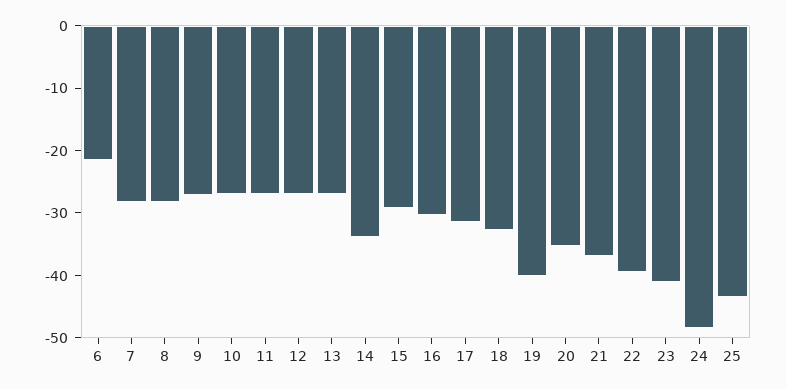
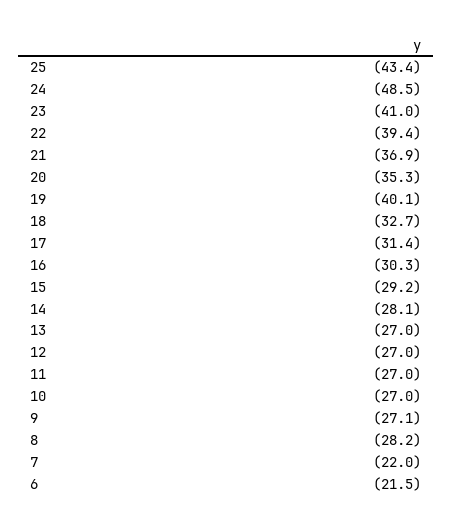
7: -28 -> -22
14: -34 -> -28.1

